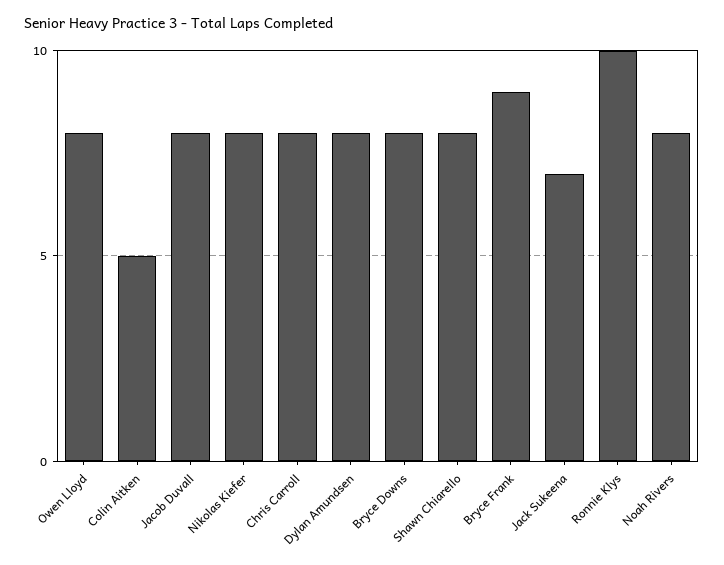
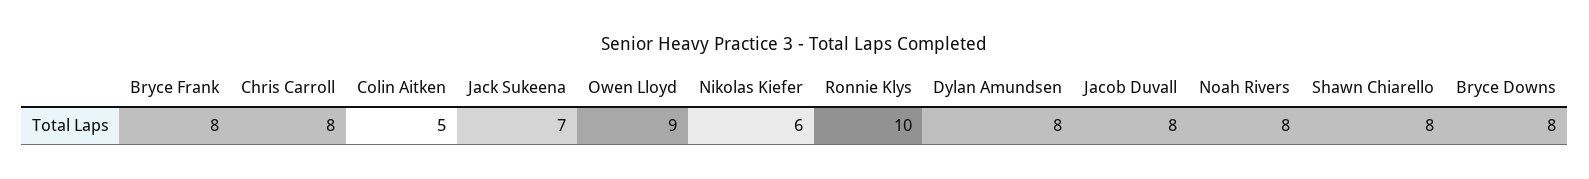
Owen Lloyd: 8 -> 9
Nikolas Kiefer: 8 -> 6
Bryce Frank: 9 -> 8

